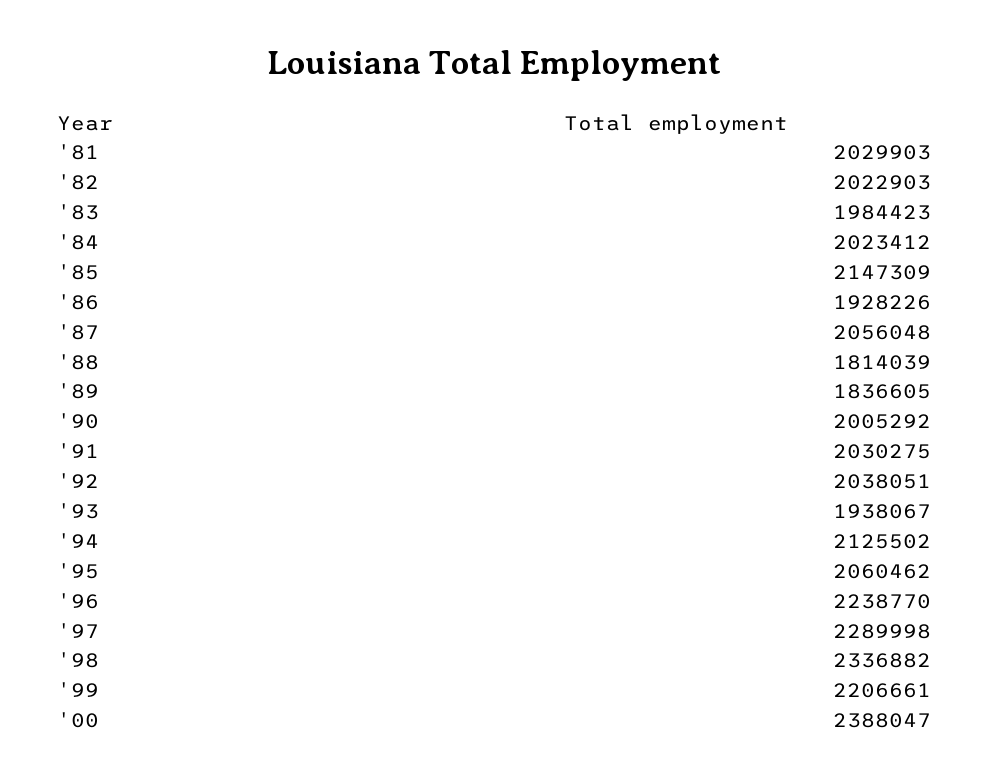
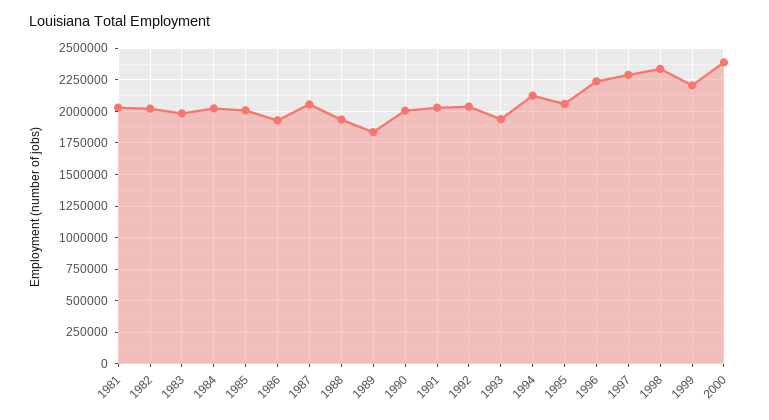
'85: 2147309 -> 2000000
'88: 1814039 -> 1950000

